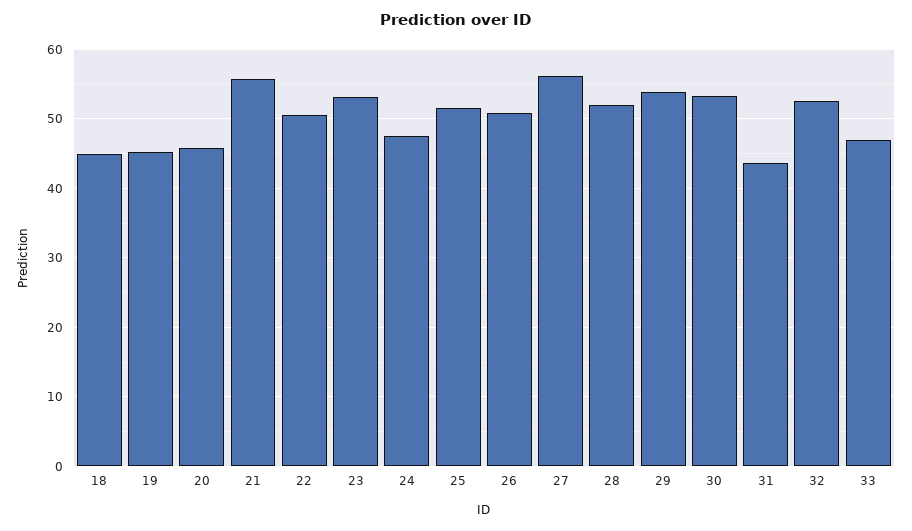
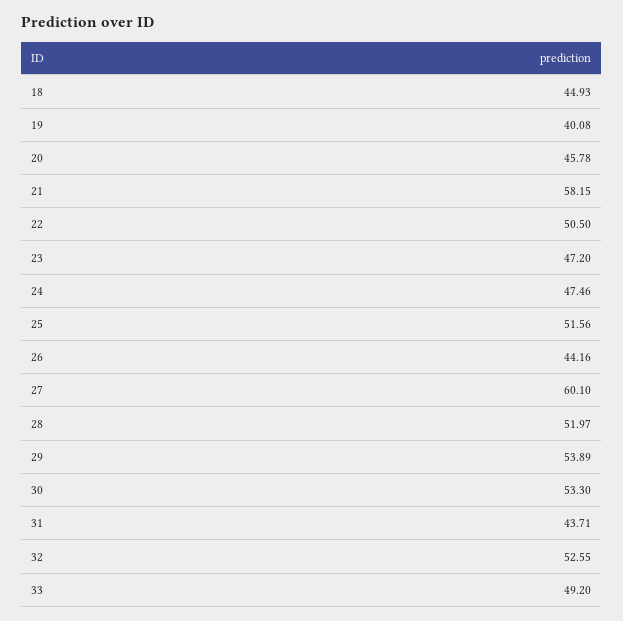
19: 45 -> 40.08
21: 56 -> 58.15
23: 53 -> 47.2
26: 51 -> 44.16
27: 56 -> 60.1
33: 47 -> 49.2

